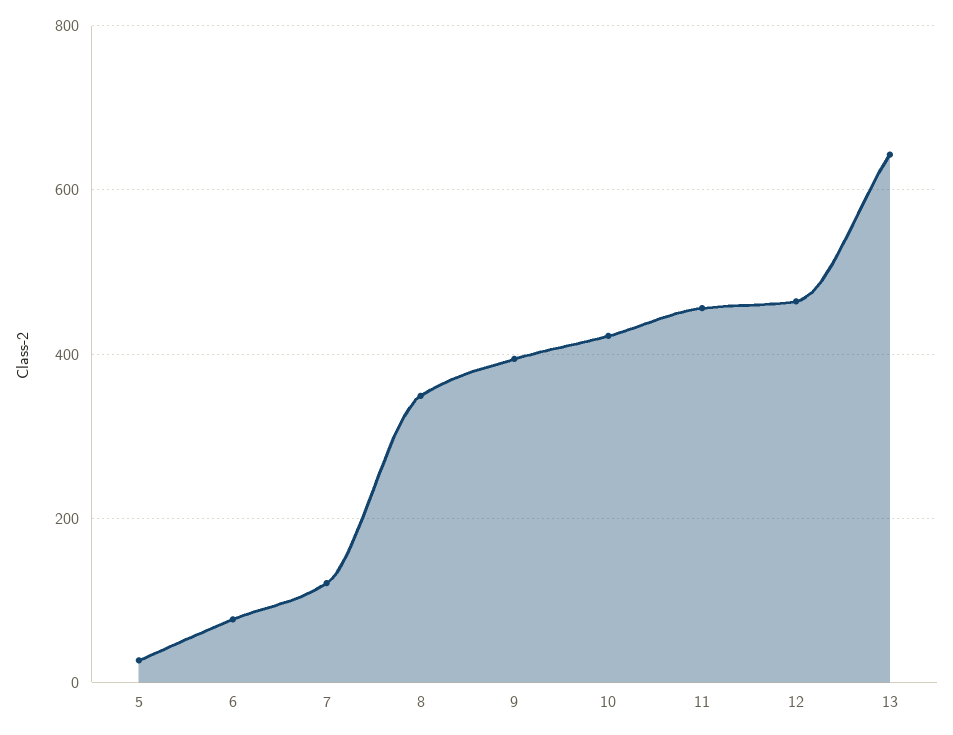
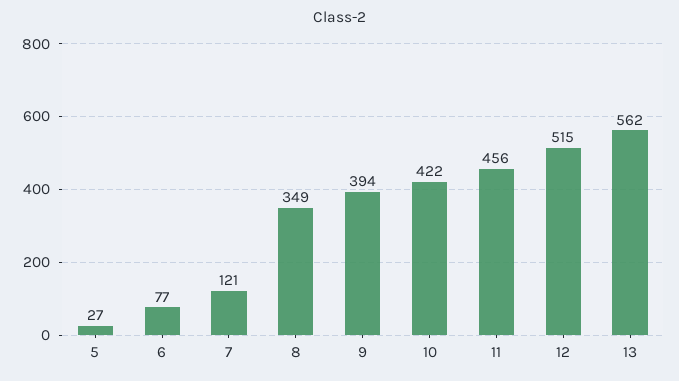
12: 460 -> 515
13: 640 -> 562

